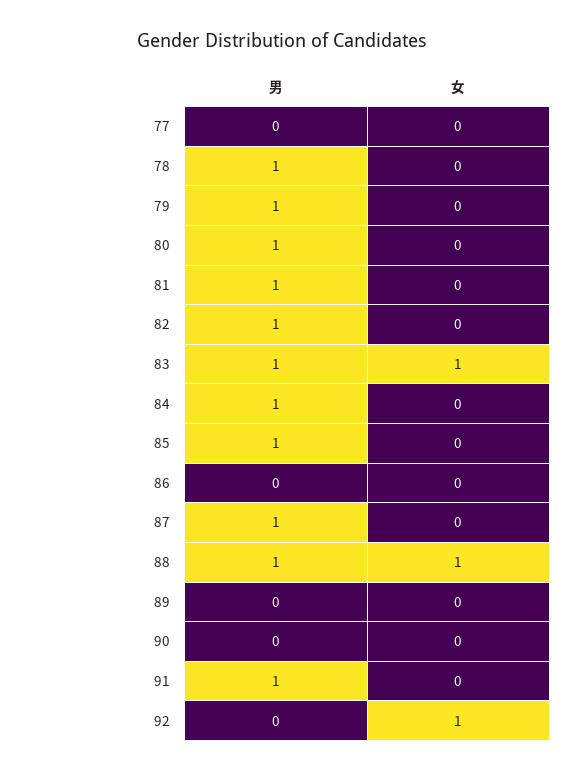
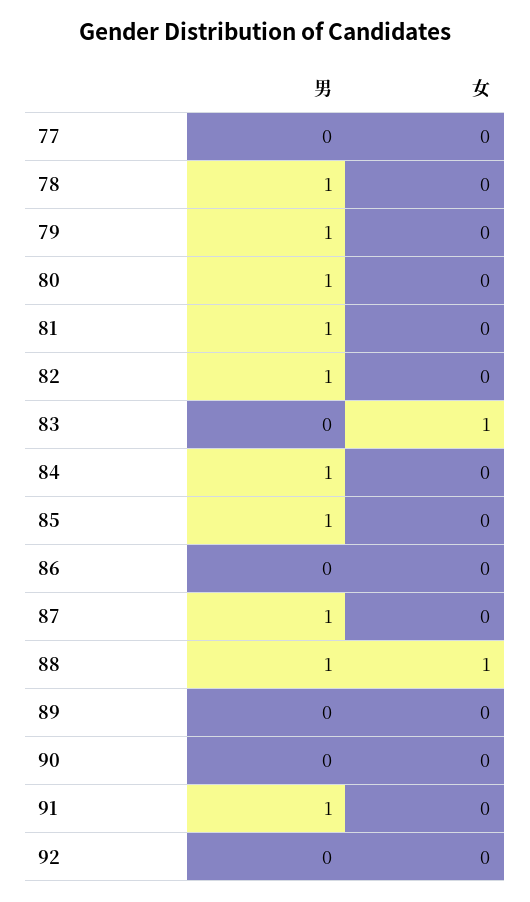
男, 83: 1 -> 0
女, 92: 1 -> 0

